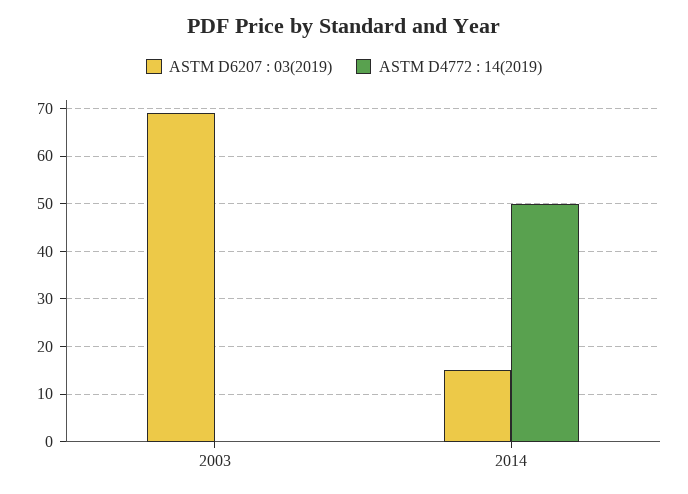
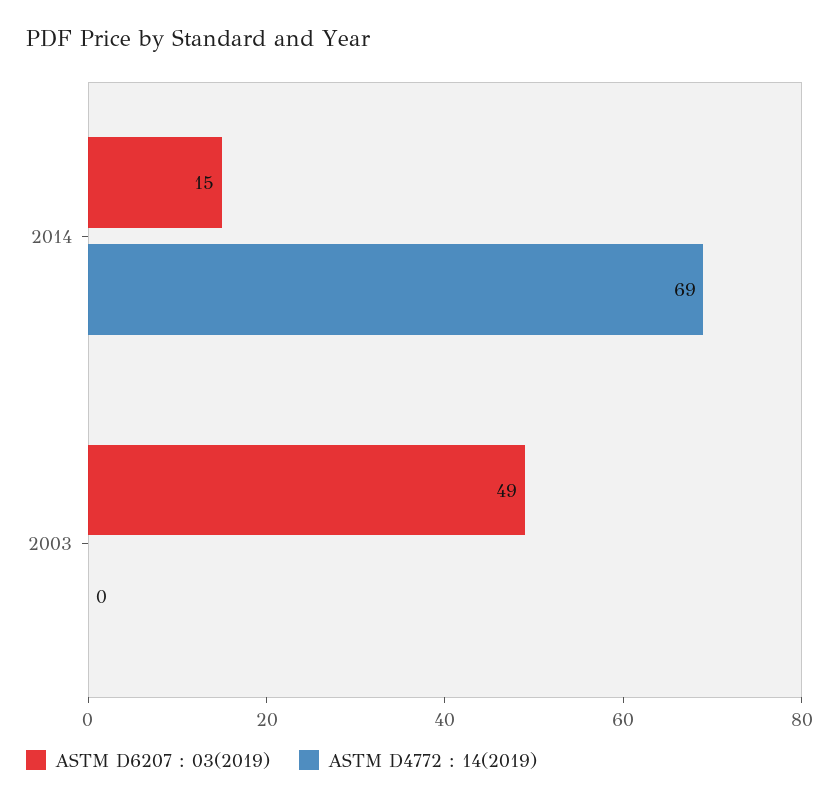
ASTM D6207 : 03(2019), 2003: 70 -> 49
ASTM D4772 : 14(2019), 2014: 50 -> 69

